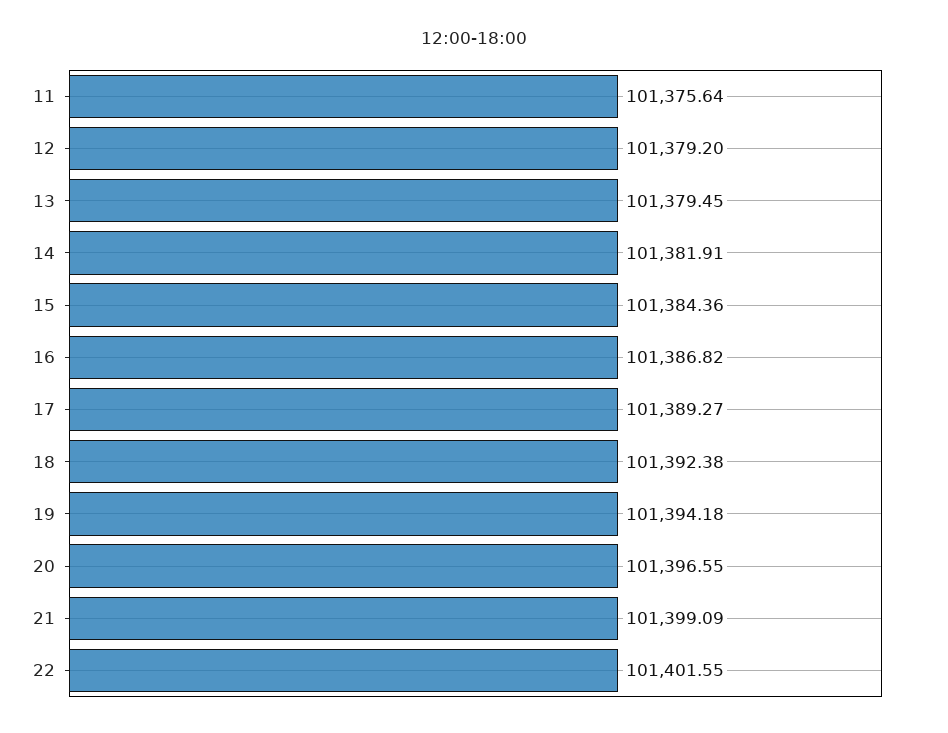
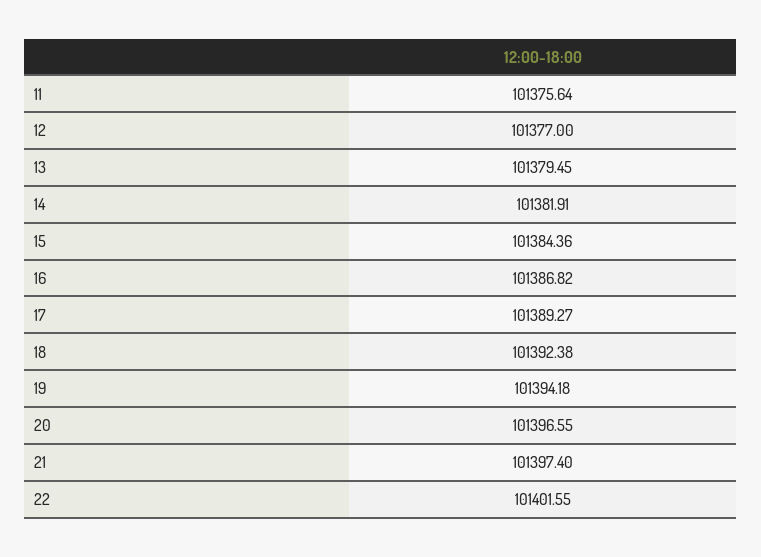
12: 101379.2 -> 101377
21: 101399.09 -> 101397.4

